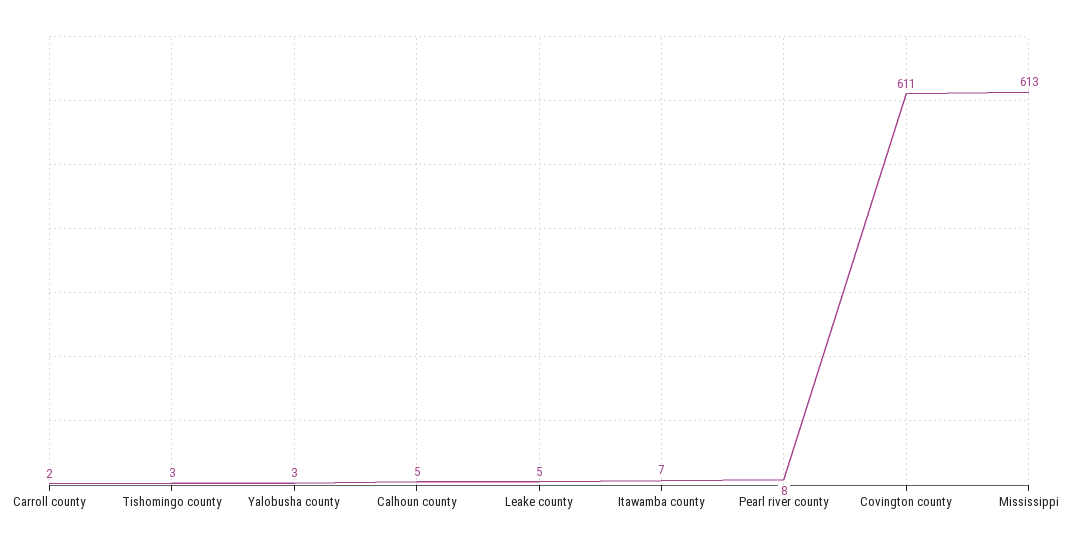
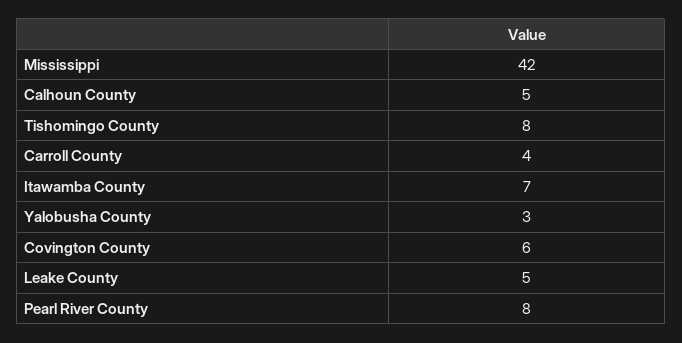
Carroll county: 2 -> 4
Tishomingo county: 3 -> 8
Covington county: 611 -> 6
Mississippi: 613 -> 42

